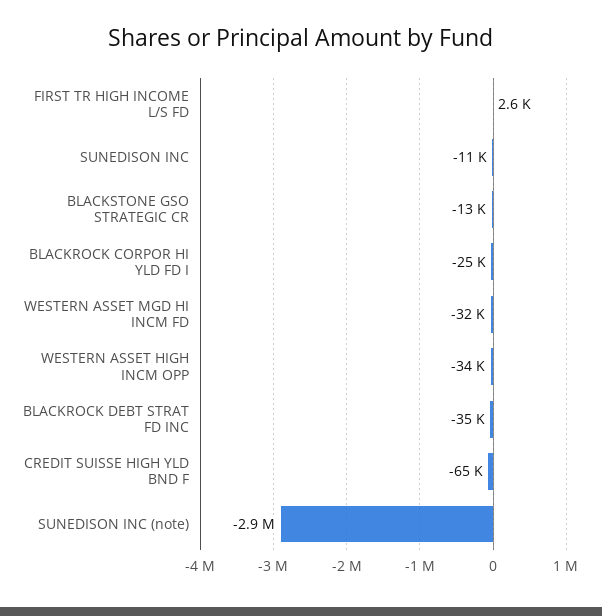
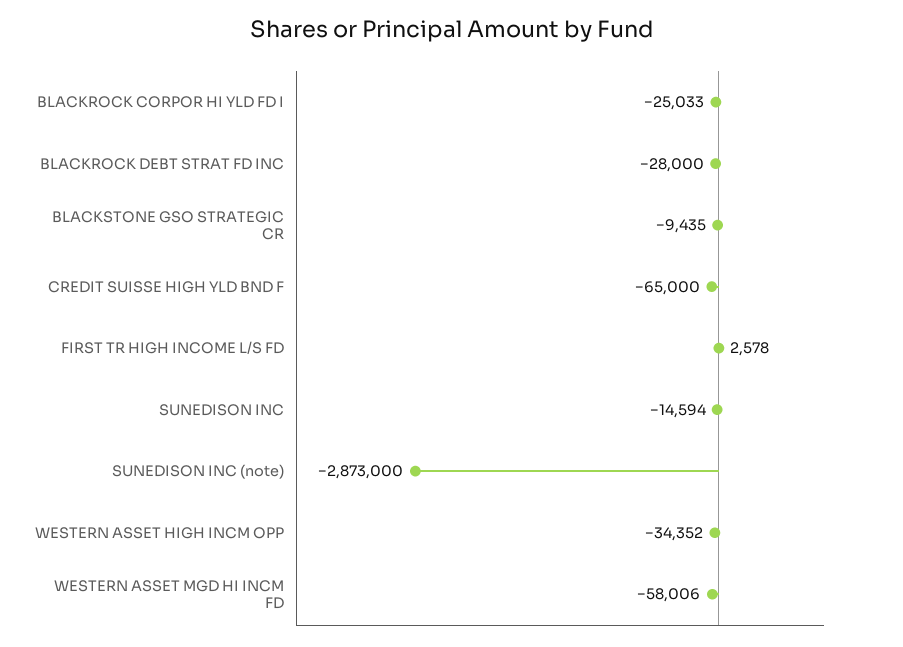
SUNEDISON INC: -11000 -> -14594
BLACKSTONE GSO STRATEGIC CR: -13000 -> -9435
WESTERN ASSET MGD HI INCM FD: -32000 -> -58006
BLACKROCK DEBT STRAT FD INC: -35000 -> -28000

